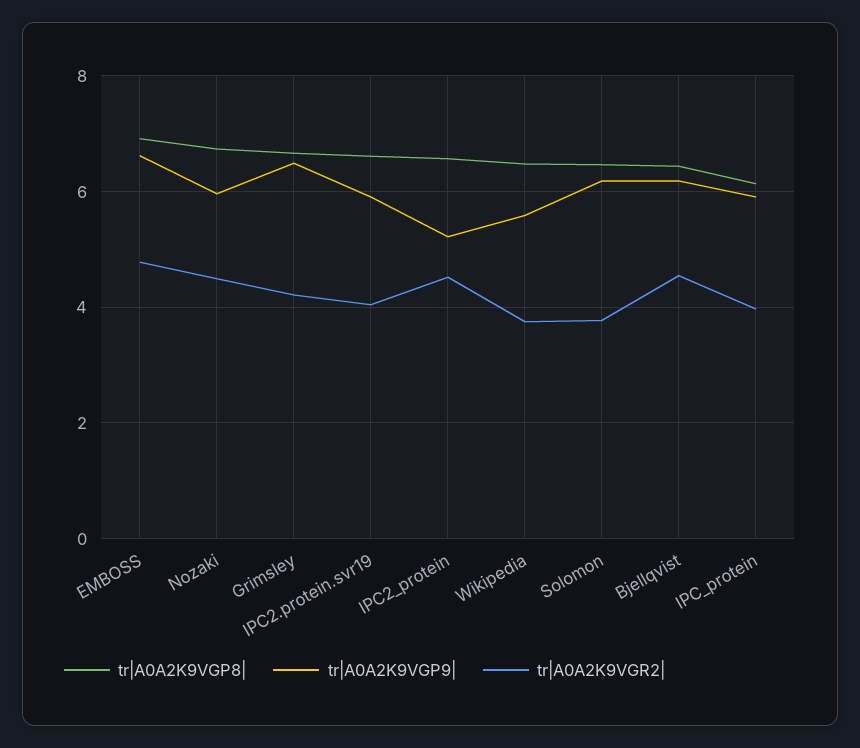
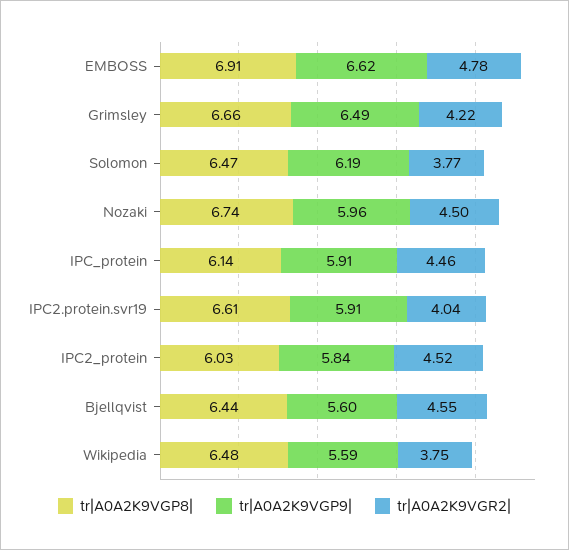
tr|A0A2K9VGP8|, IPC2_protein: 6.6 -> 6.03
tr|A0A2K9VGP9|, IPC2_protein: 5.2 -> 5.84
tr|A0A2K9VGP9|, Bjellqvist: 6.2 -> 5.6
tr|A0A2K9VGR2|, IPC_protein: 4 -> 4.46

